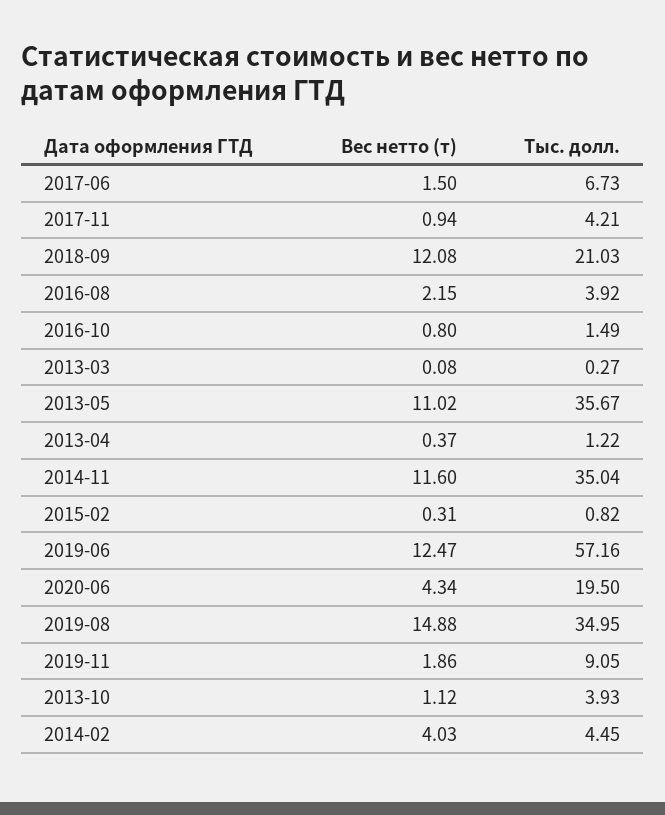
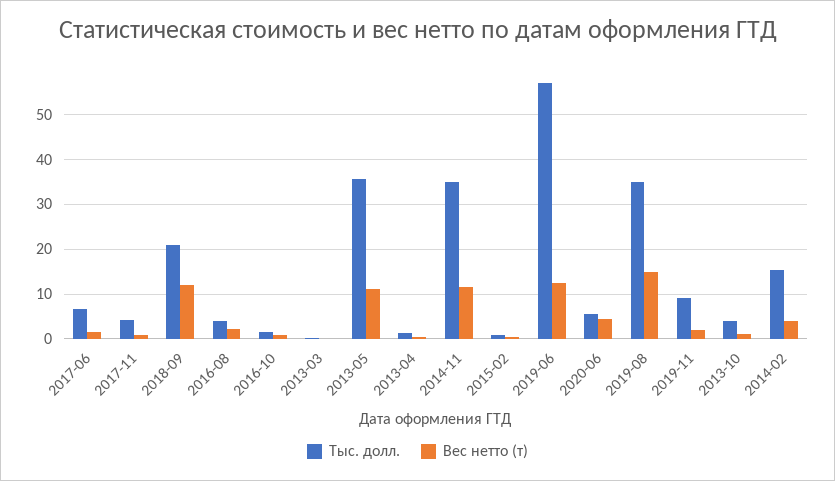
Тыс. долл., 2020-06: 19.5 -> 6
Тыс. долл., 2014-02: 4.45 -> 16

